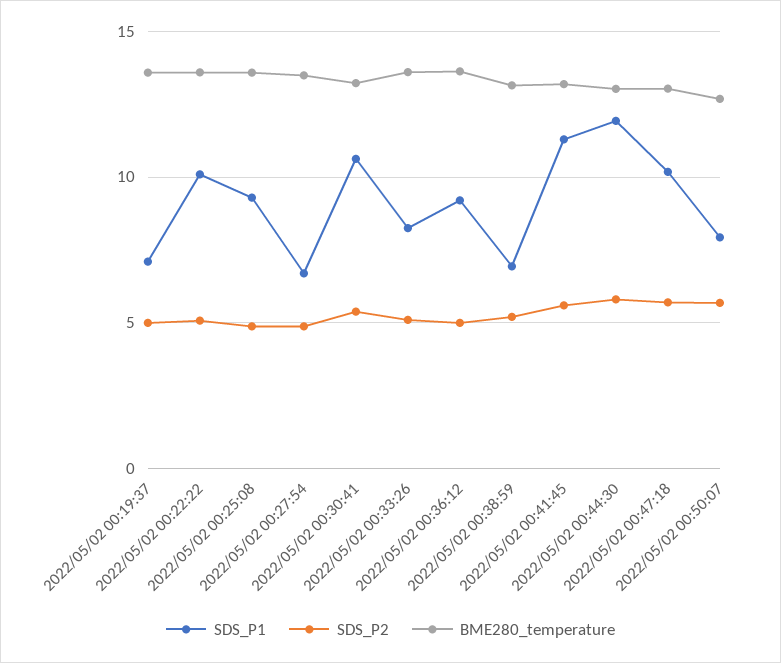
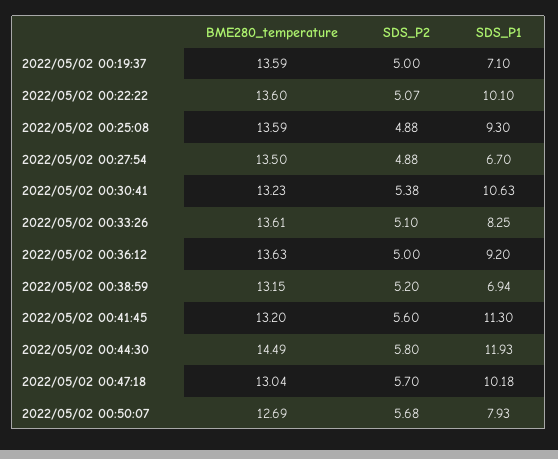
BME280_temperature, 2022/05/02 00:44:30: 13 -> 14.49

